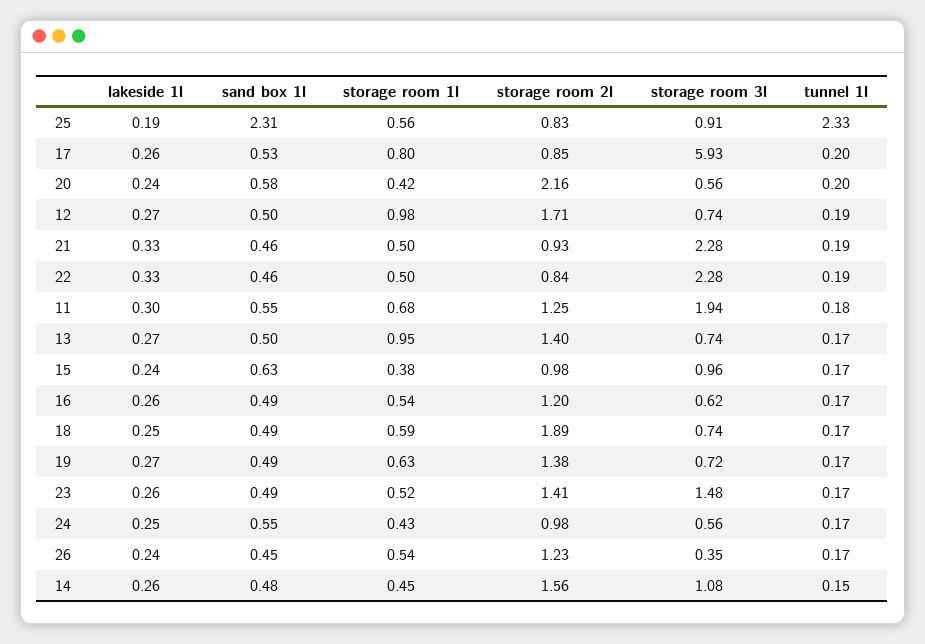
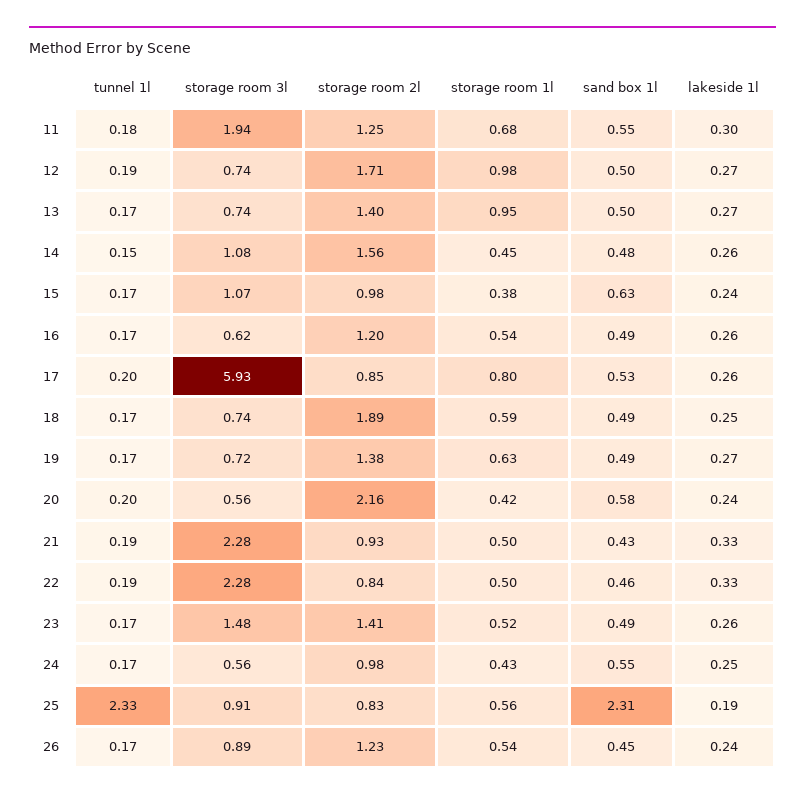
sand box 1l, 21: 0.46 -> 0.43
storage room 3l, 15: 0.96 -> 1.07
storage room 3l, 26: 0.35 -> 0.89

